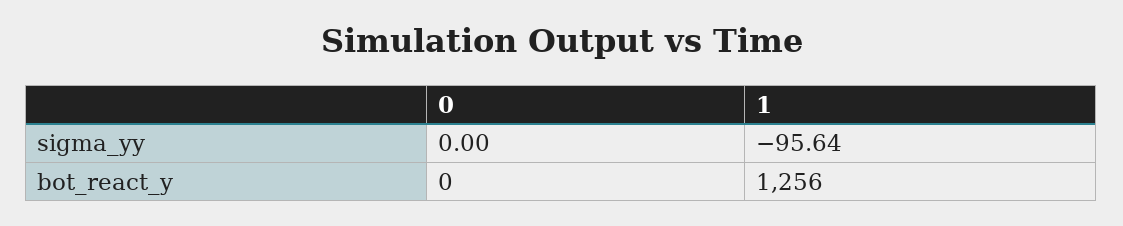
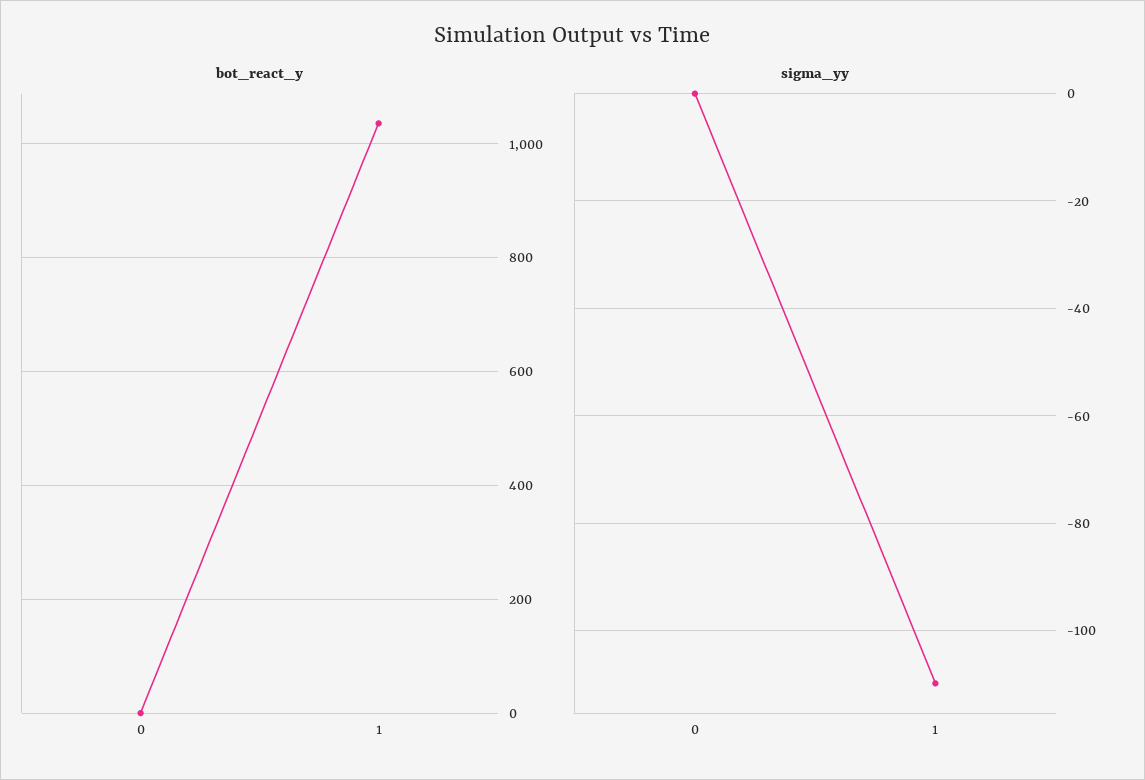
sigma_yy, 1: -95.64 -> -110
bot_react_y, 1: 1256 -> 1040

